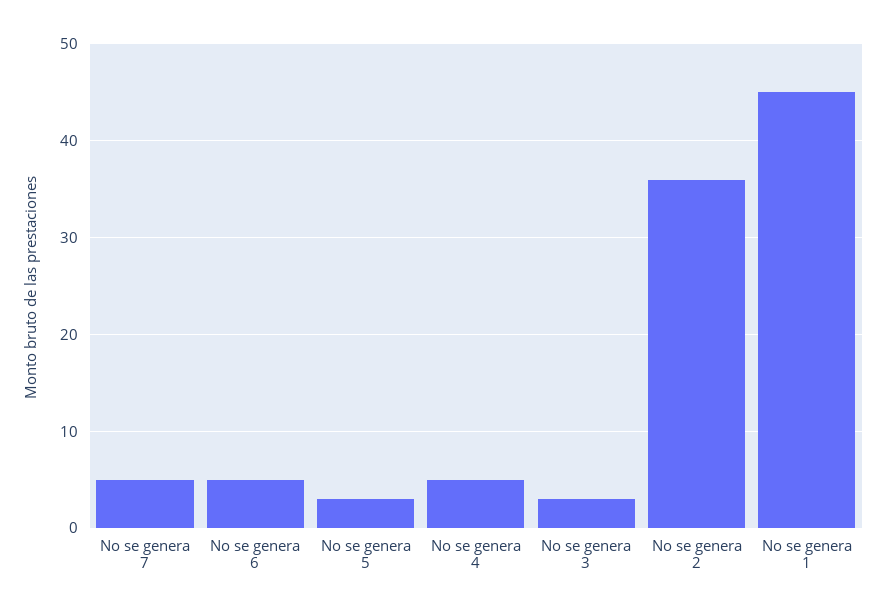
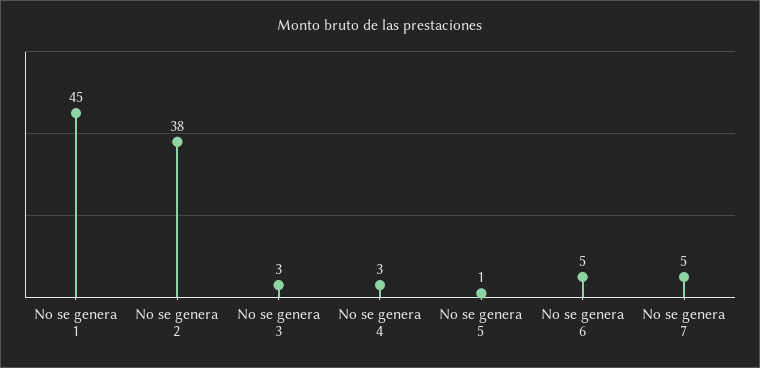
No se genera 5: 3 -> 1
No se genera 4: 5 -> 3
No se genera 2: 36 -> 38

